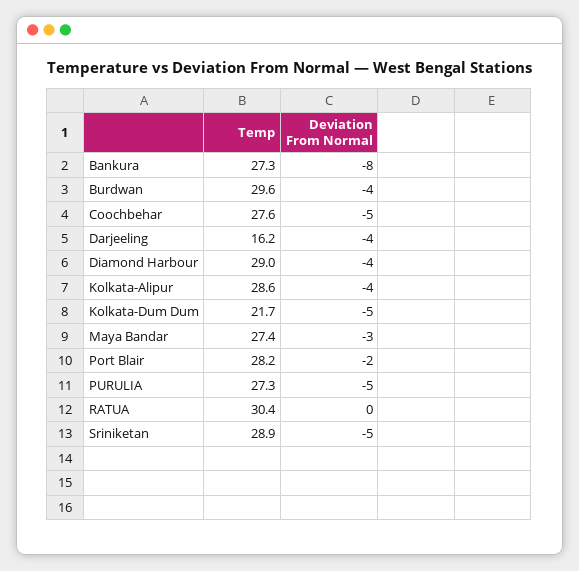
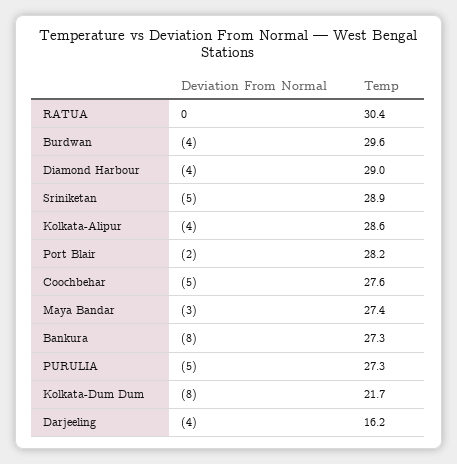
Deviation From Normal, Kolkata-Dum Dum: -5 -> -8

